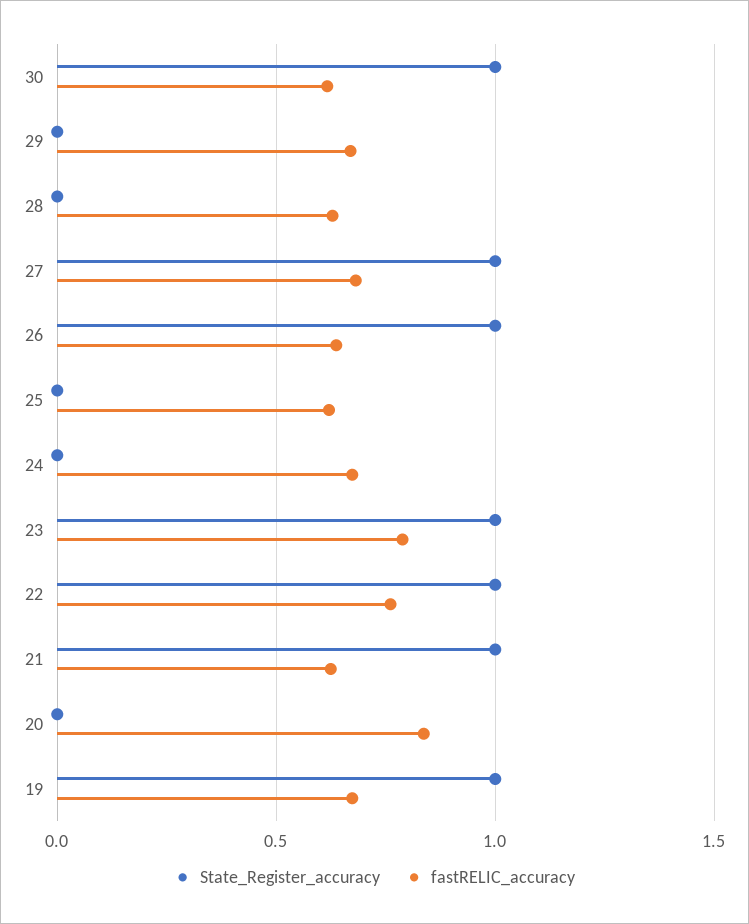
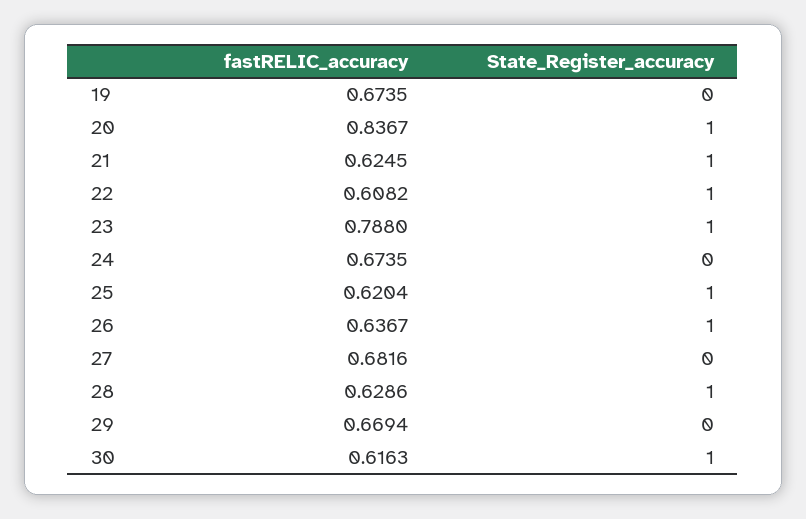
State_Register_accuracy, 28: 0 -> 1
State_Register_accuracy, 27: 1 -> 0
State_Register_accuracy, 25: 0 -> 1
fastRELIC_accuracy, 22: 0.75 -> 0.6082
State_Register_accuracy, 20: 0 -> 1
State_Register_accuracy, 19: 1 -> 0

